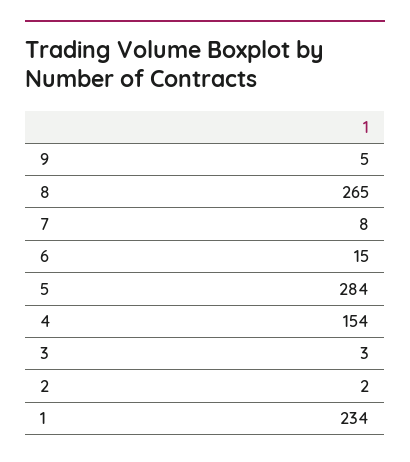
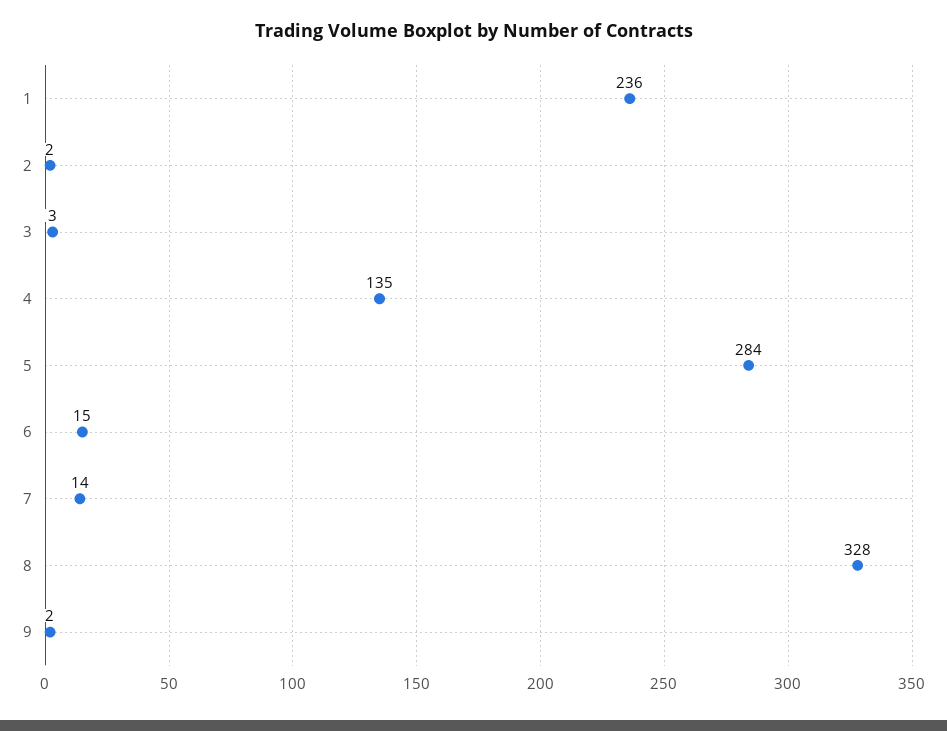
9: 5 -> 2
8: 265 -> 328
7: 8 -> 14
4: 154 -> 135
1: 234 -> 236

